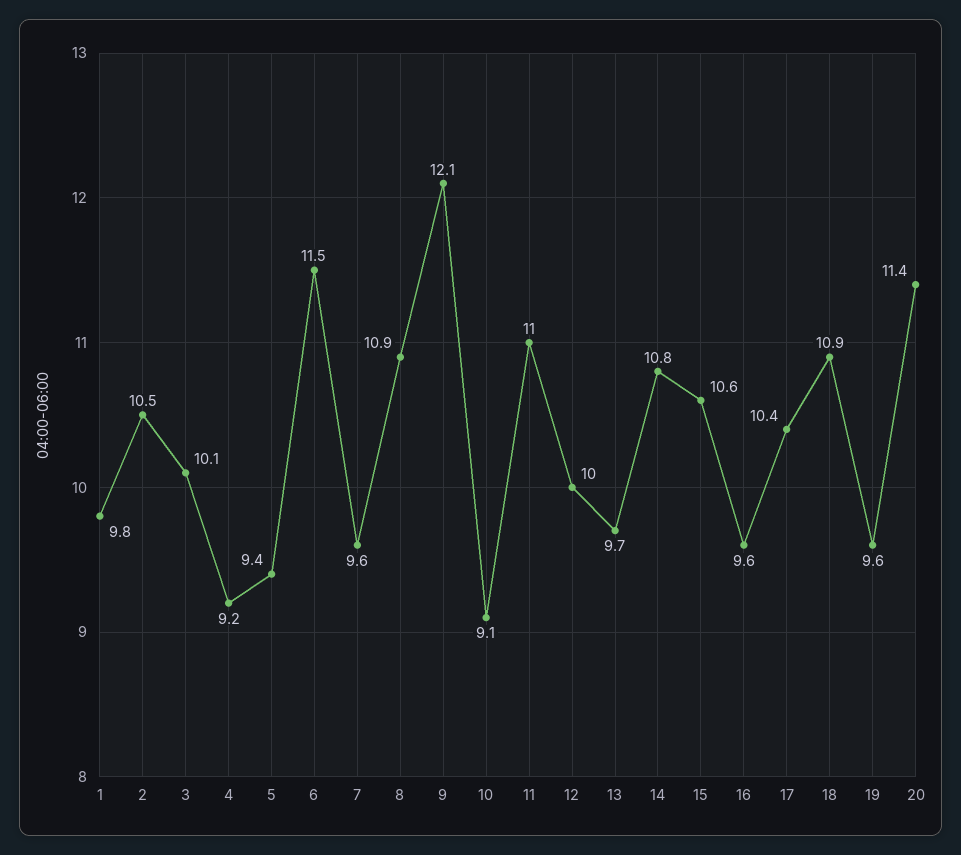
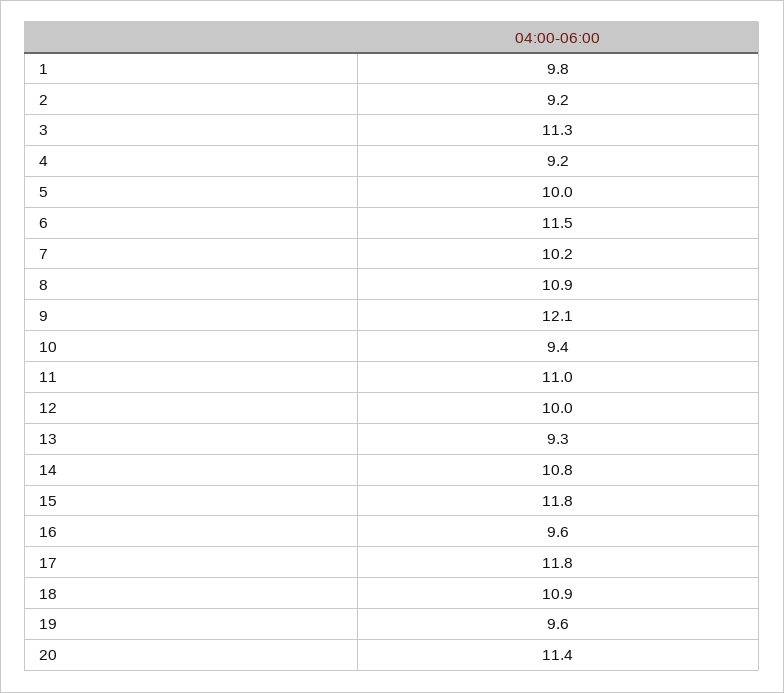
2: 10.5 -> 9.2
3: 10.1 -> 11.3
5: 9.4 -> 10
7: 9.6 -> 10.2
10: 9.1 -> 9.4
13: 9.7 -> 9.3
15: 10.6 -> 11.8
17: 10.4 -> 11.8

